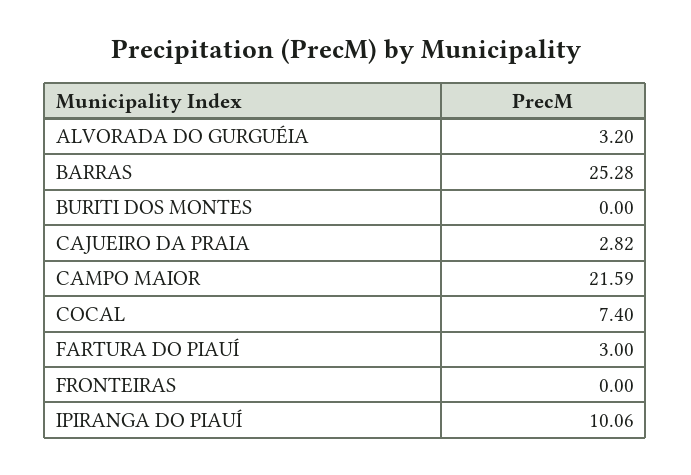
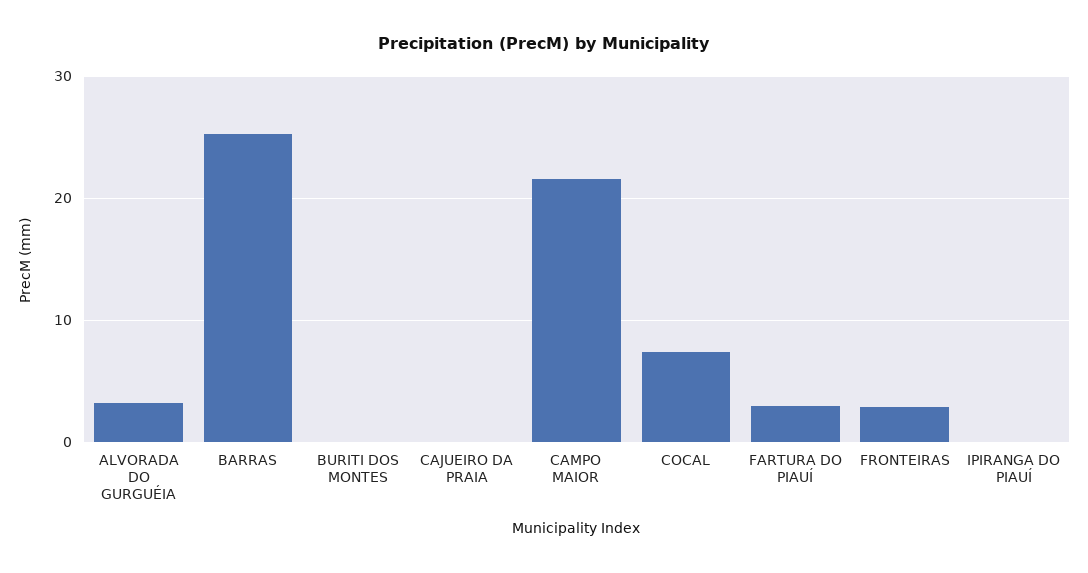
CAJUEIRO DA PRAIA: 2.82 -> 0
FRONTEIRAS: 0 -> 3
IPIRANGA DO PIAUÍ: 10.06 -> 0

